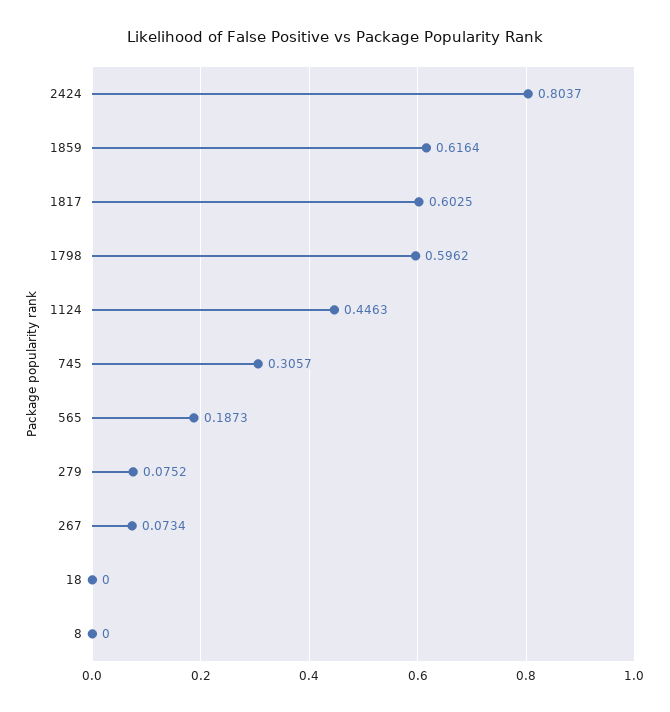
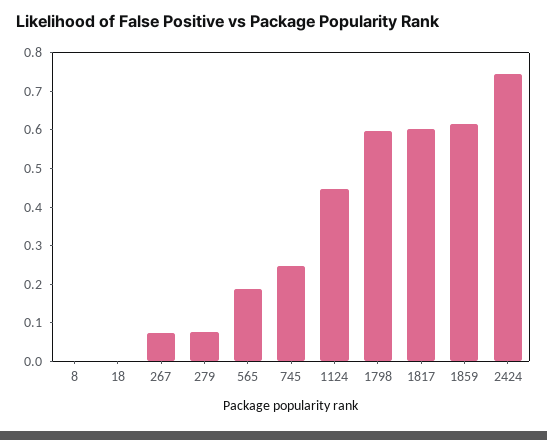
2424: 0.8037 -> 0.75
745: 0.3057 -> 0.25

